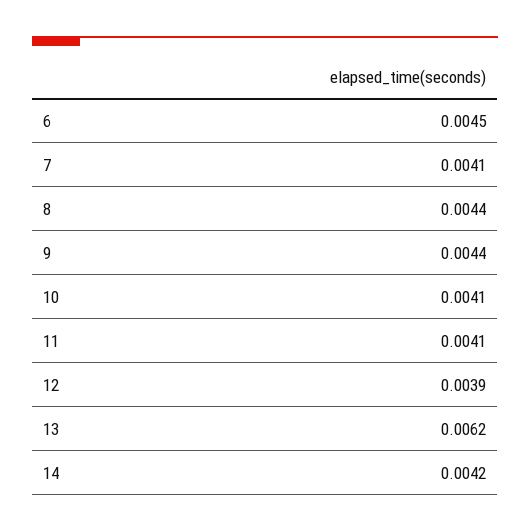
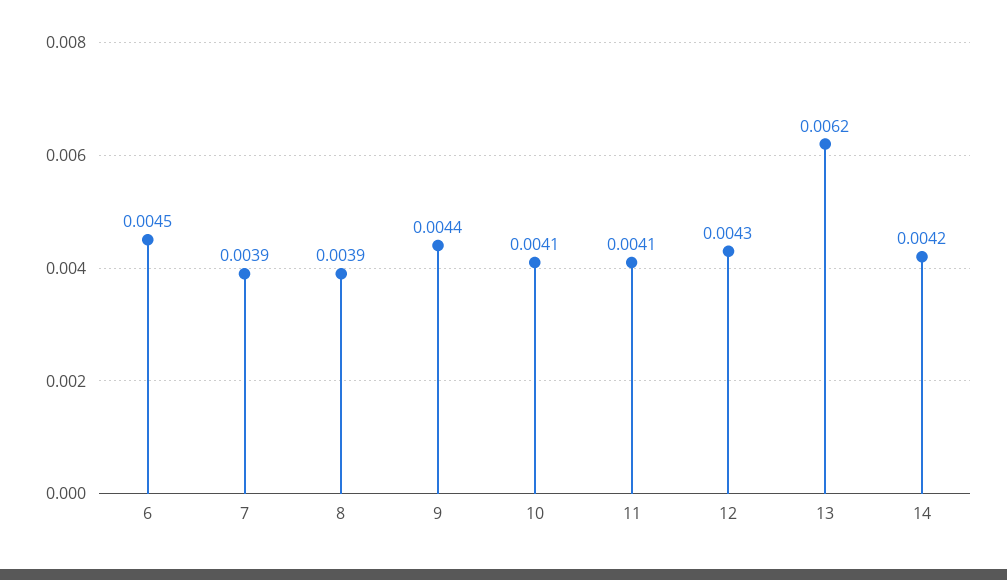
7: 0.0041 -> 0.0039
8: 0.0044 -> 0.0039
12: 0.0039 -> 0.0043

